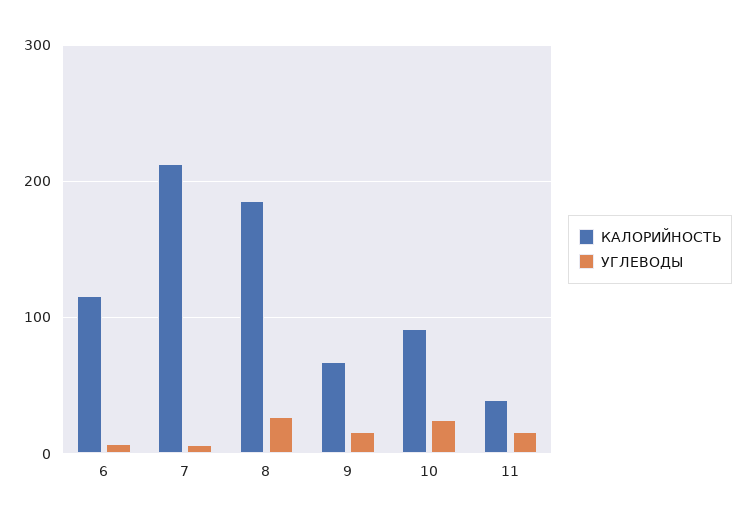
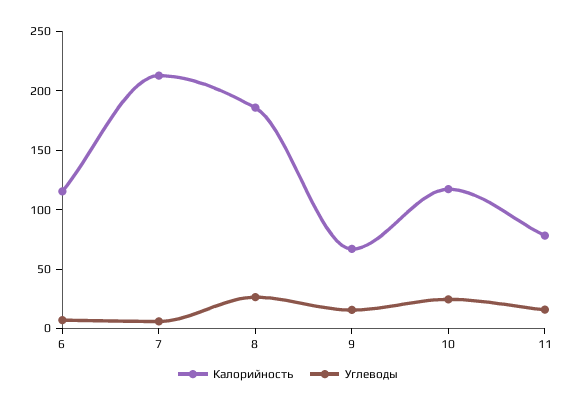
КАЛОРИЙНОСТЬ, 10: 90 -> 120
КАЛОРИЙНОСТЬ, 11: 40 -> 80

